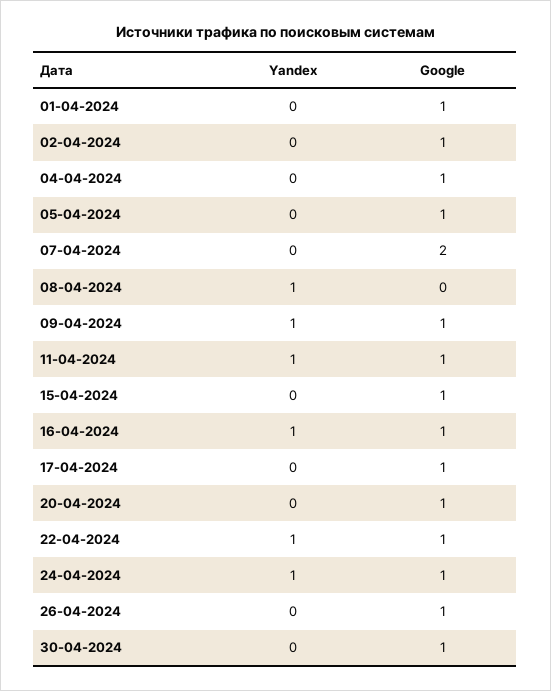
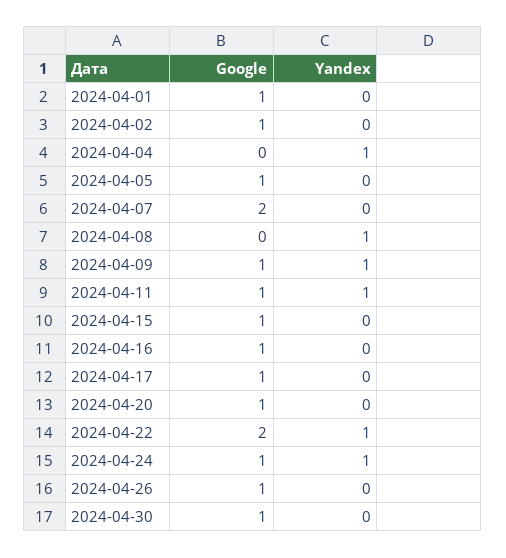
Yandex, 04-04-2024: 0 -> 1
Google, 04-04-2024: 1 -> 0
Yandex, 16-04-2024: 1 -> 0
Google, 22-04-2024: 1 -> 2

